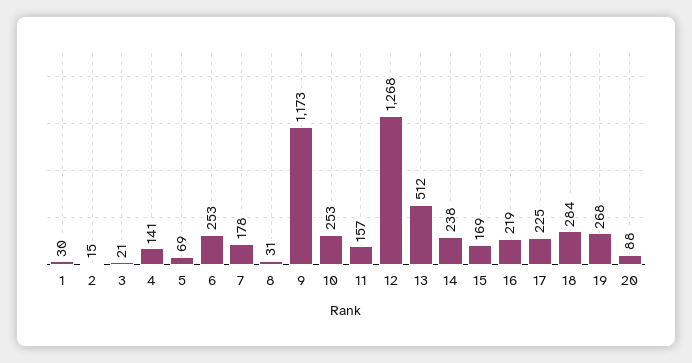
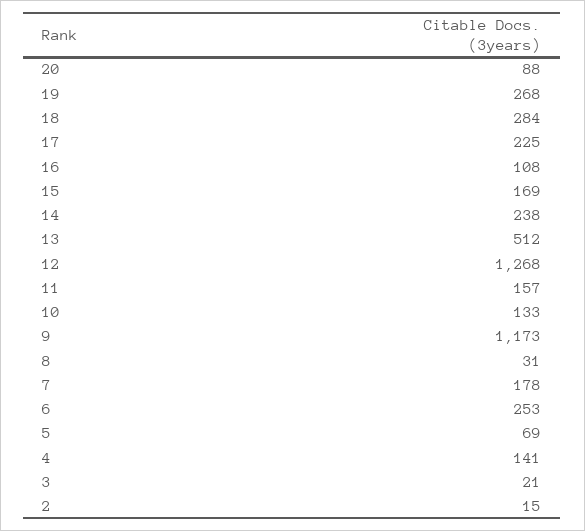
1: 30 -> none
10: 253 -> 133
16: 219 -> 108

